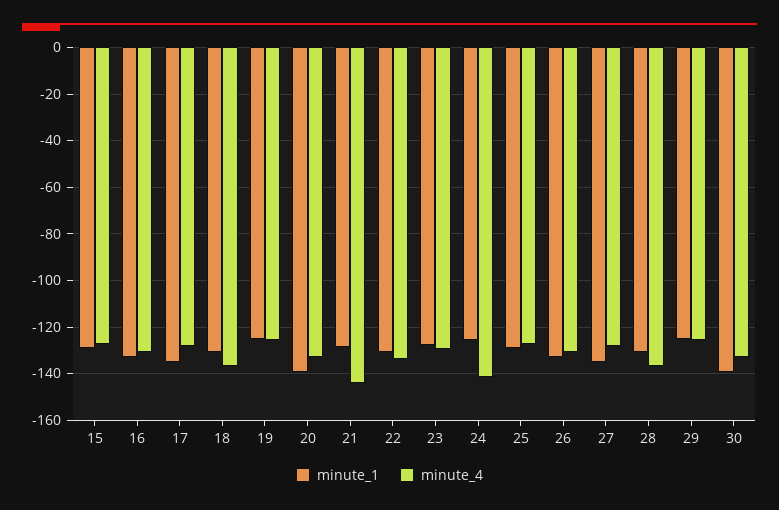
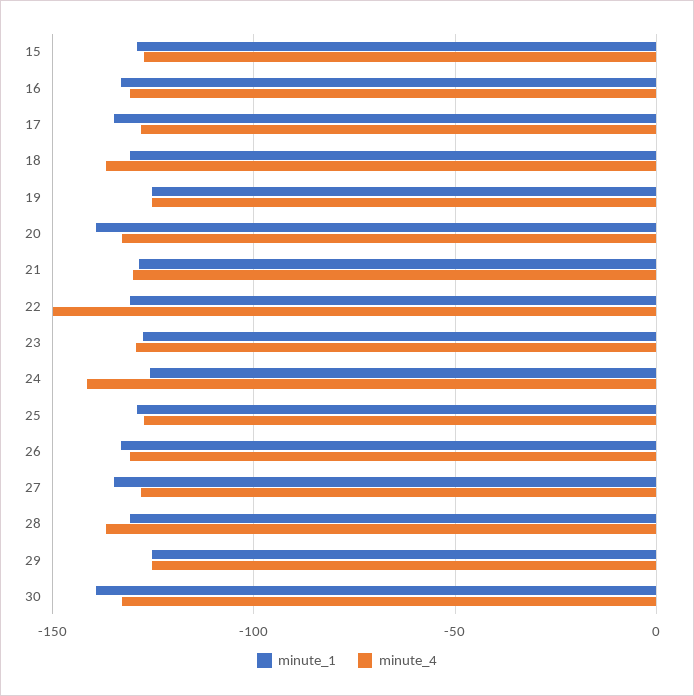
minute_4, 21: -145 -> -130
minute_4, 22: -135 -> -150

